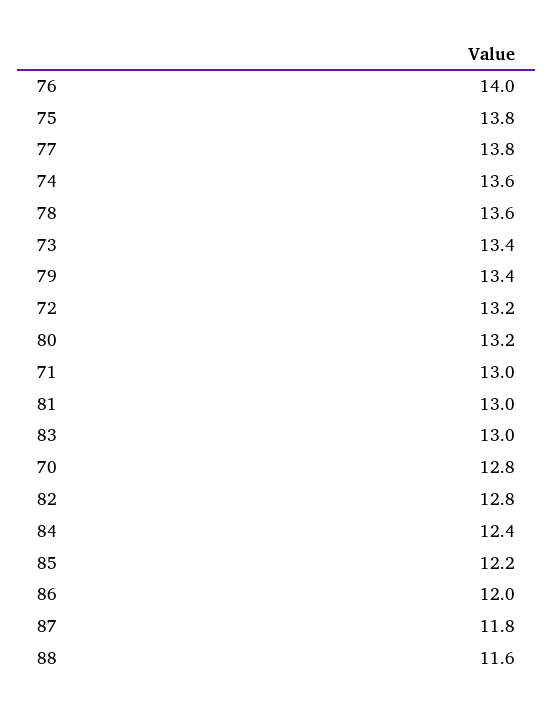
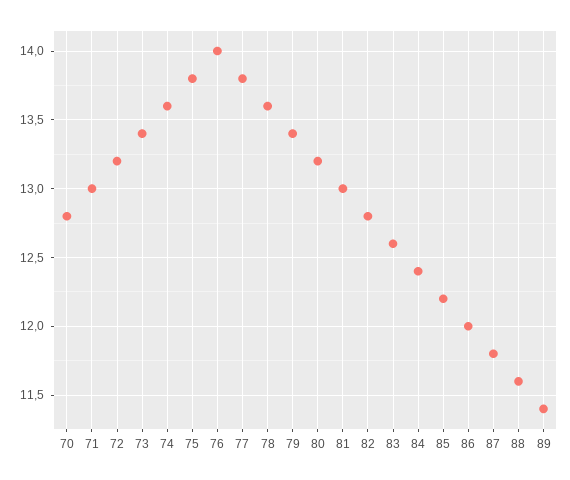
83: 13 -> 12.6
89: none -> 11.4

